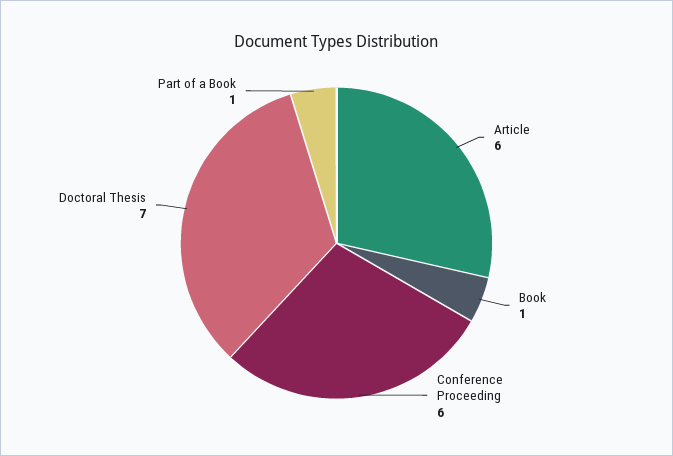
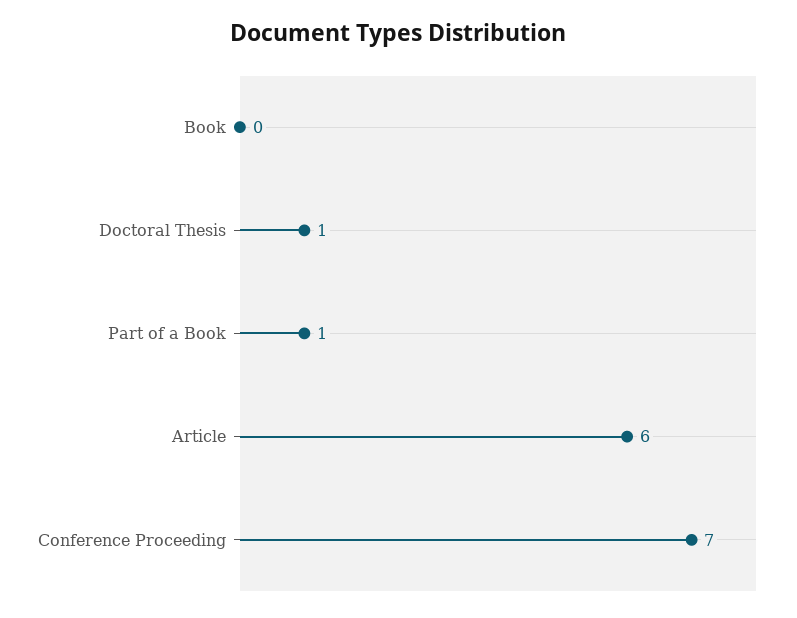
Book: 1 -> 0
Conference Proceeding: 6 -> 7
Doctoral Thesis: 7 -> 1

